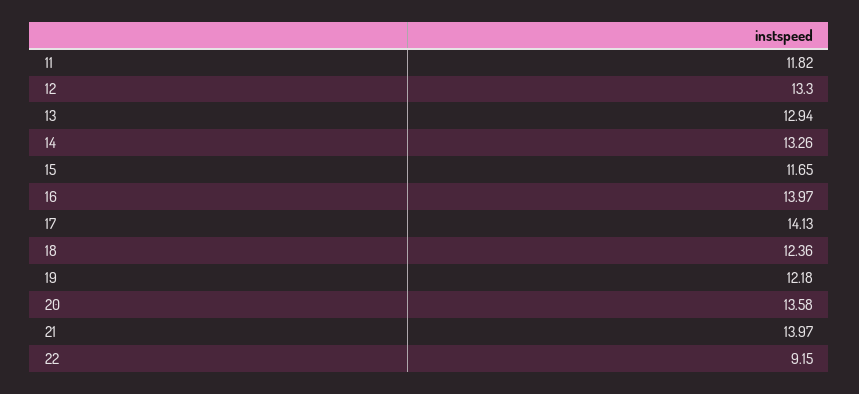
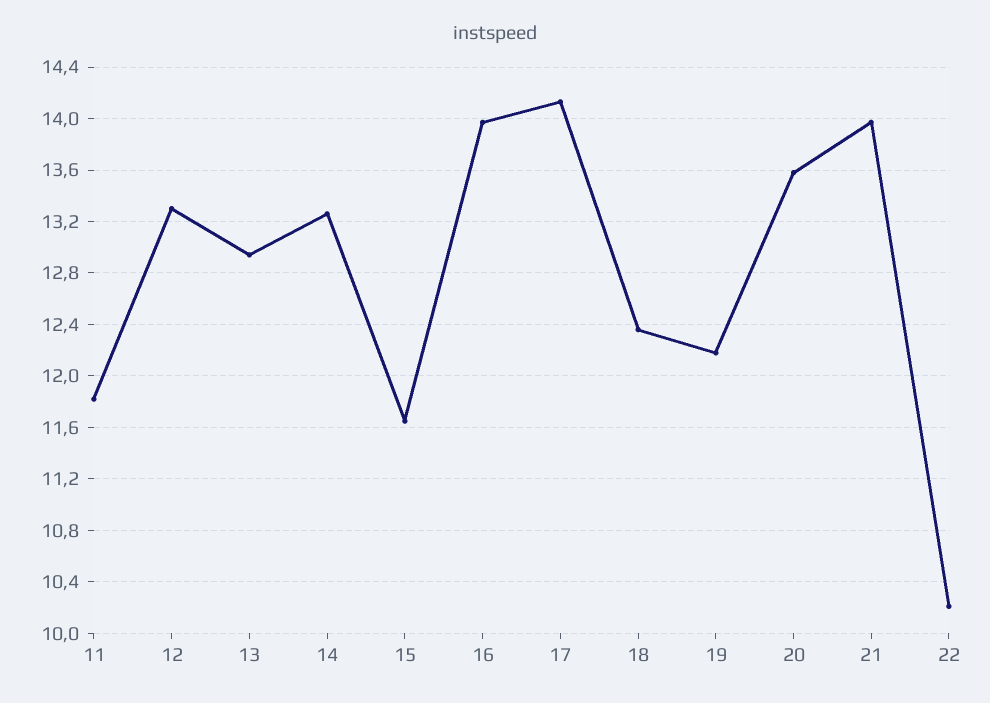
22: 9.15 -> 10.2

